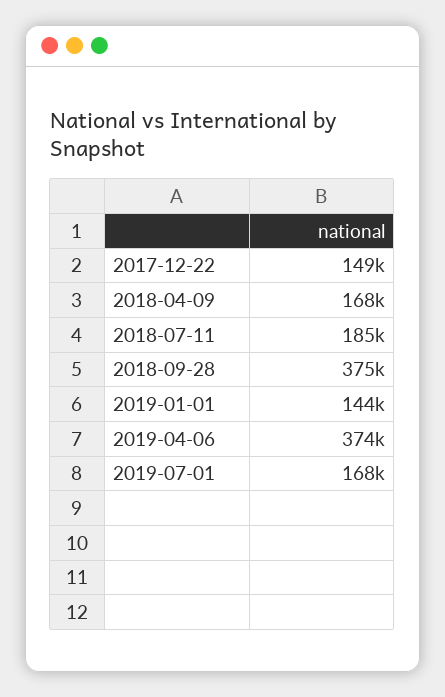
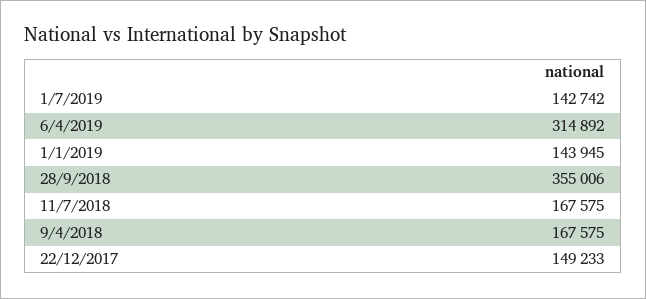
2018-07-11: 185000 -> 167575
2018-09-28: 375000 -> 355006
2019-04-06: 374000 -> 314892
2019-07-01: 168000 -> 142742

